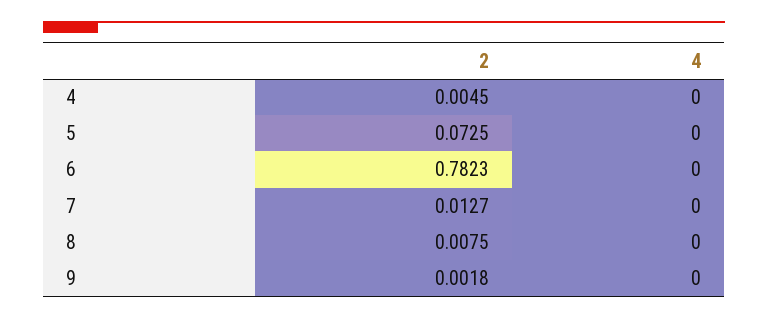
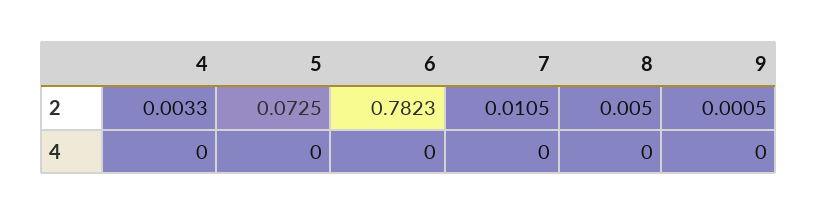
2, 4: 0.0045 -> 0.0033
2, 7: 0.0127 -> 0.0105
2, 8: 0.0075 -> 0.005
2, 9: 0.0018 -> 0.0005

